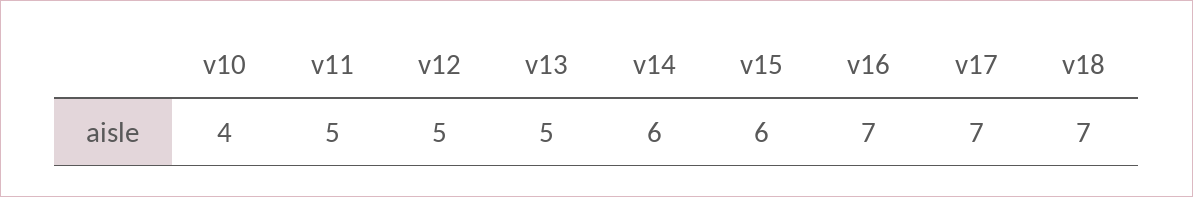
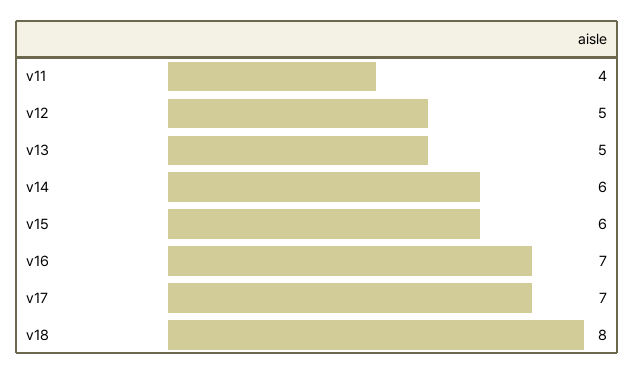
v10: 4 -> none
v11: 5 -> 4
v18: 7 -> 8

